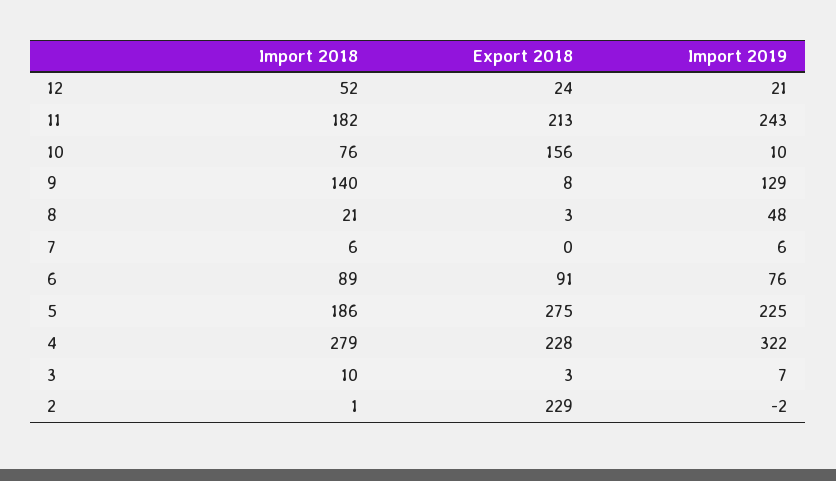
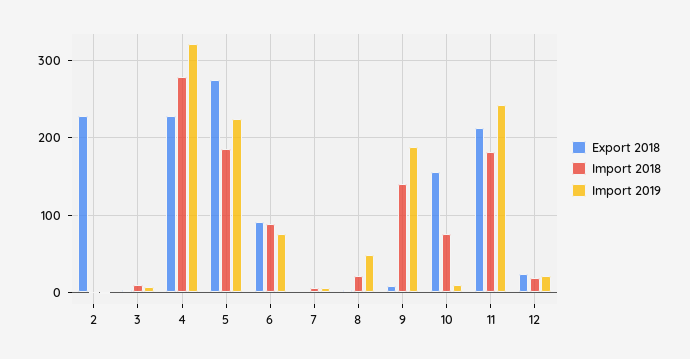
Import 2018, 12: 52 -> 20
Import 2019, 9: 129 -> 190

